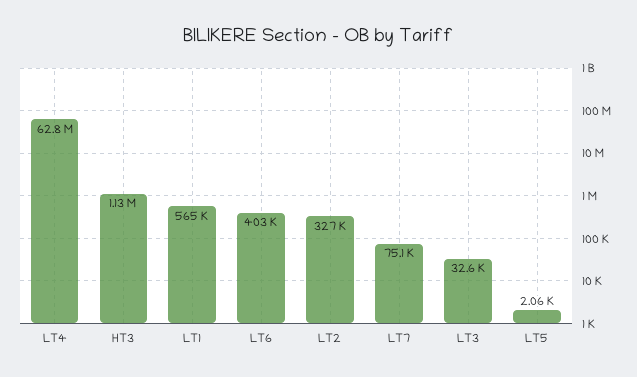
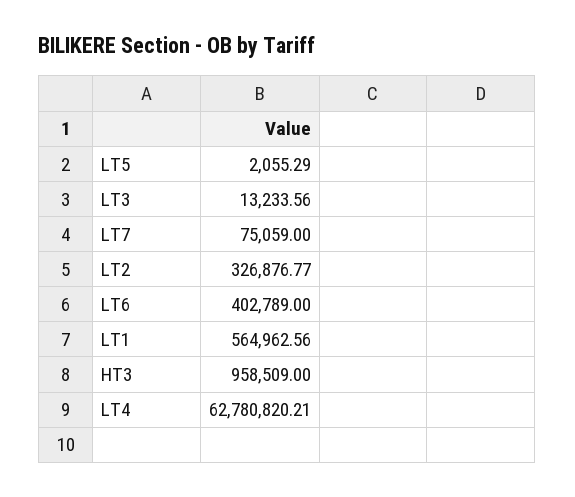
HT3: 1130000 -> 958509
LT3: 32600 -> 13233.56

